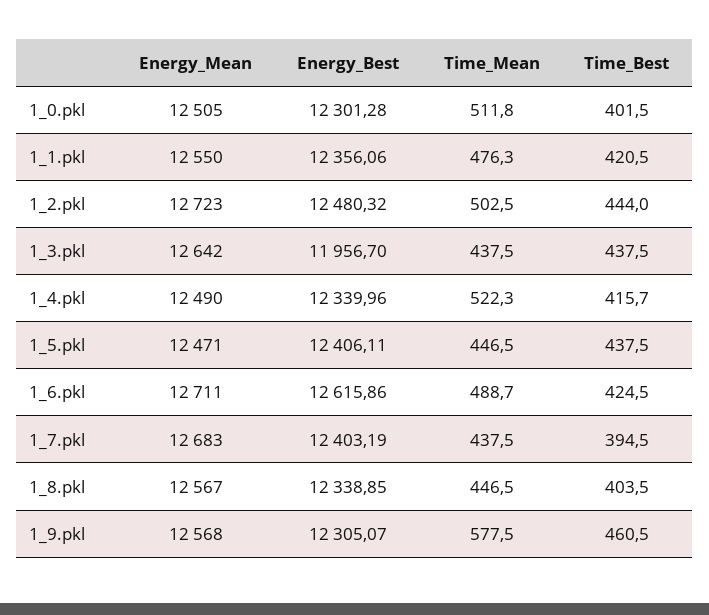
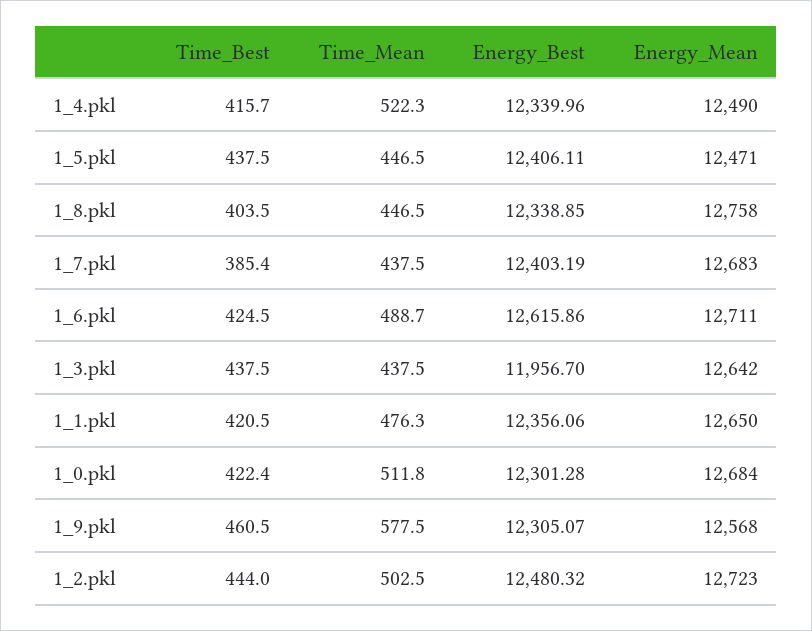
Energy_Mean, 1_0.pkl: 12505 -> 12684
Time_Best, 1_0.pkl: 401.5 -> 422.4
Energy_Mean, 1_1.pkl: 12550 -> 12650
Time_Best, 1_7.pkl: 394.5 -> 385.4
Energy_Mean, 1_8.pkl: 12567 -> 12758

